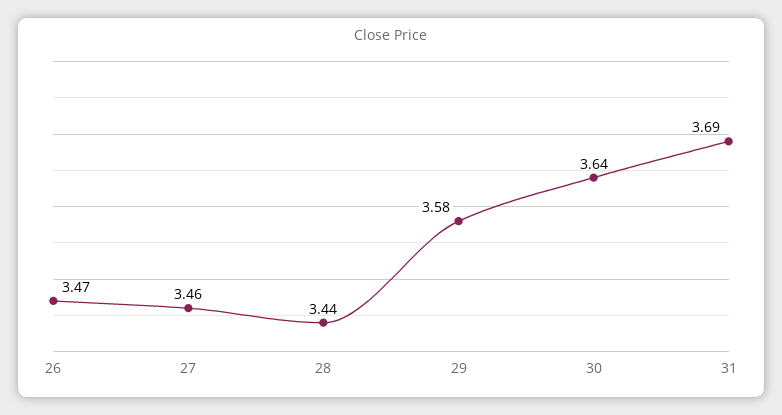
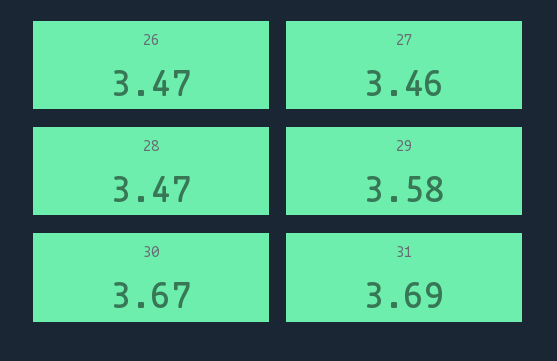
28: 3.44 -> 3.47
30: 3.64 -> 3.67

